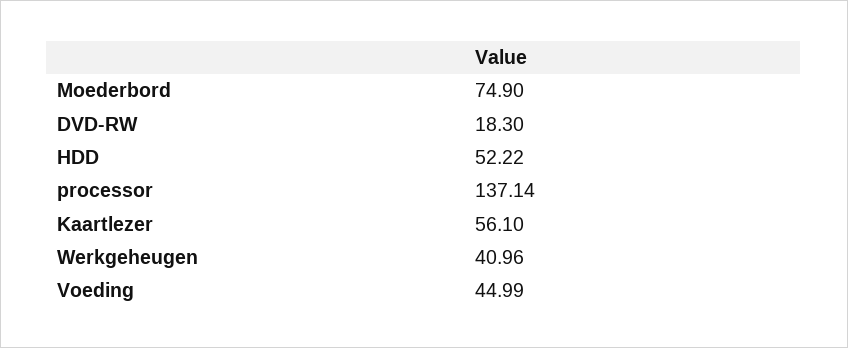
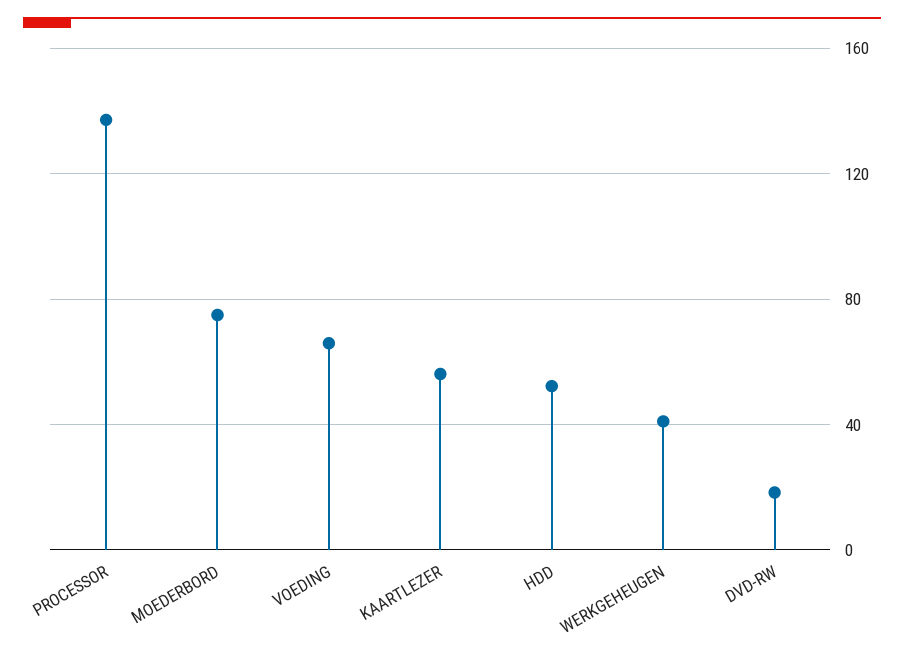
Voeding: 44.99 -> 65

